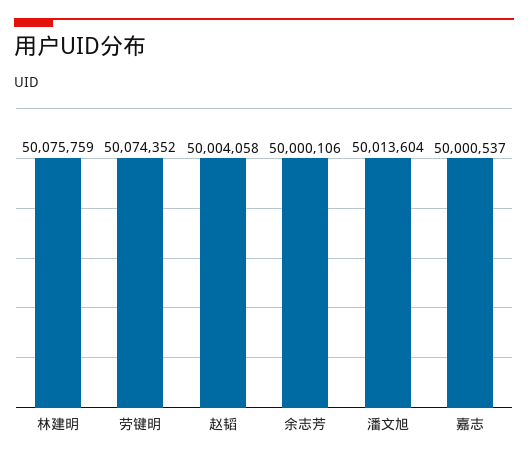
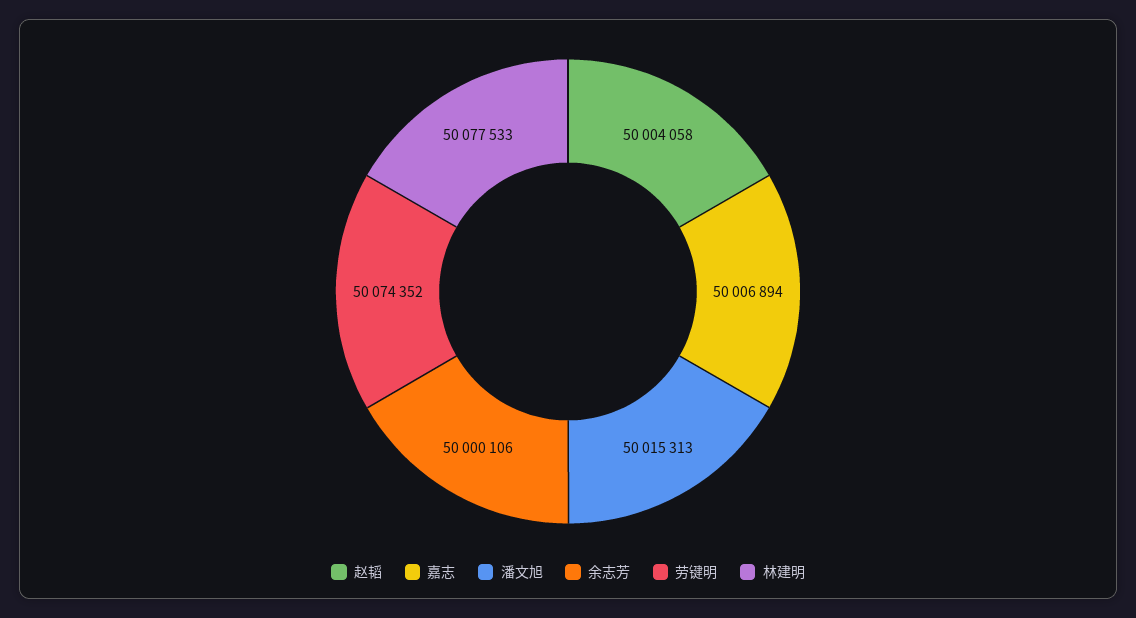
林建明: 50075759 -> 50077533
潘文旭: 50013604 -> 50015313
嘉志: 50000537 -> 50006894

